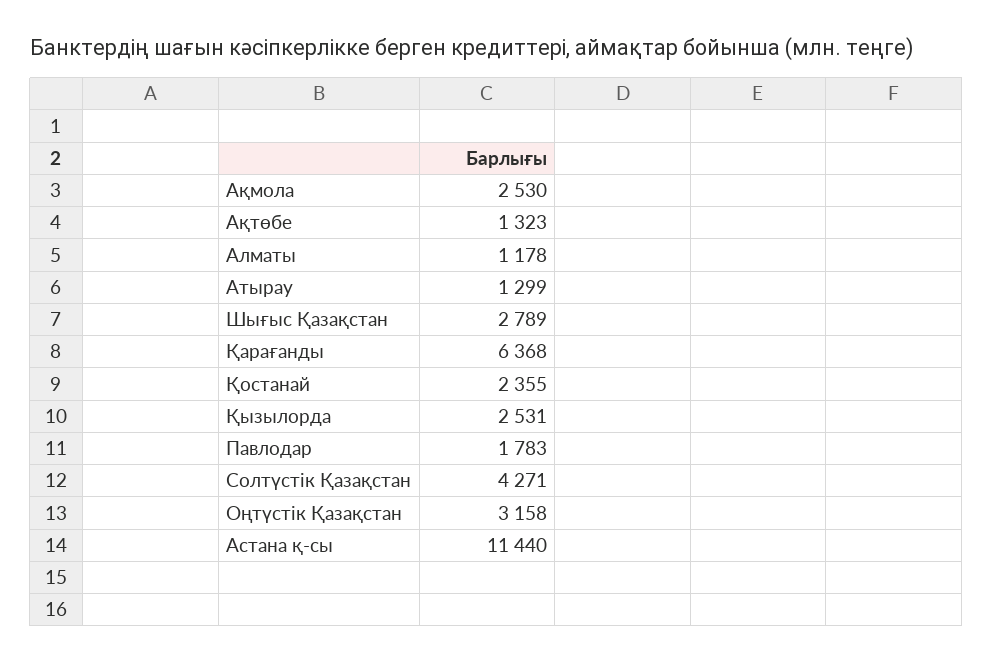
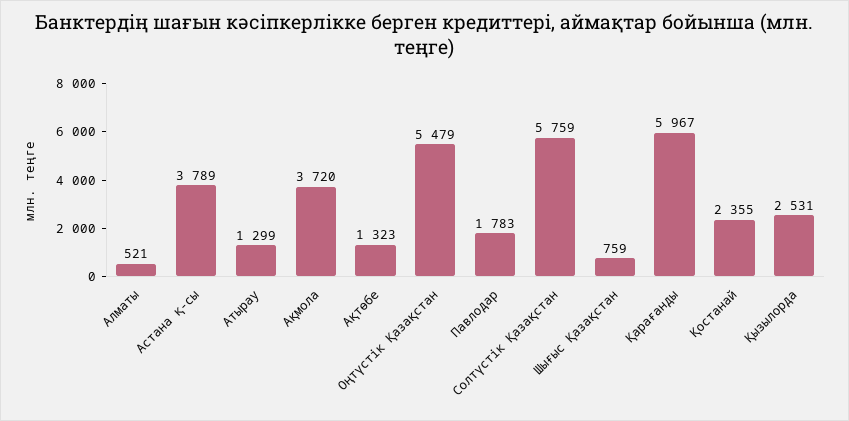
Ақмола: 2530 -> 3720
Алматы: 1178 -> 521
Шығыс Қазақстан: 2789 -> 759
Қарағанды: 6368 -> 5967
Солтүстік Қазақстан: 4271 -> 5759
Оңтүстік Қазақстан: 3158 -> 5479
Астана қ-сы: 11440 -> 3789

